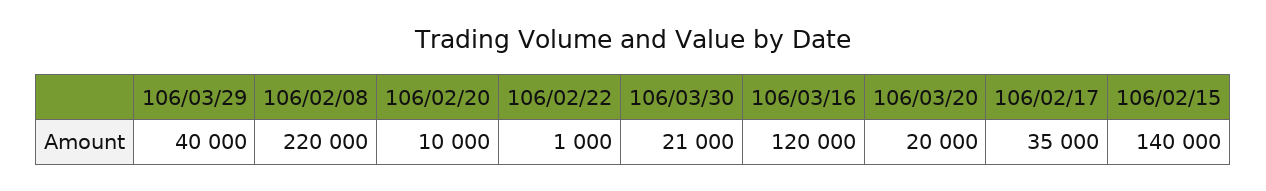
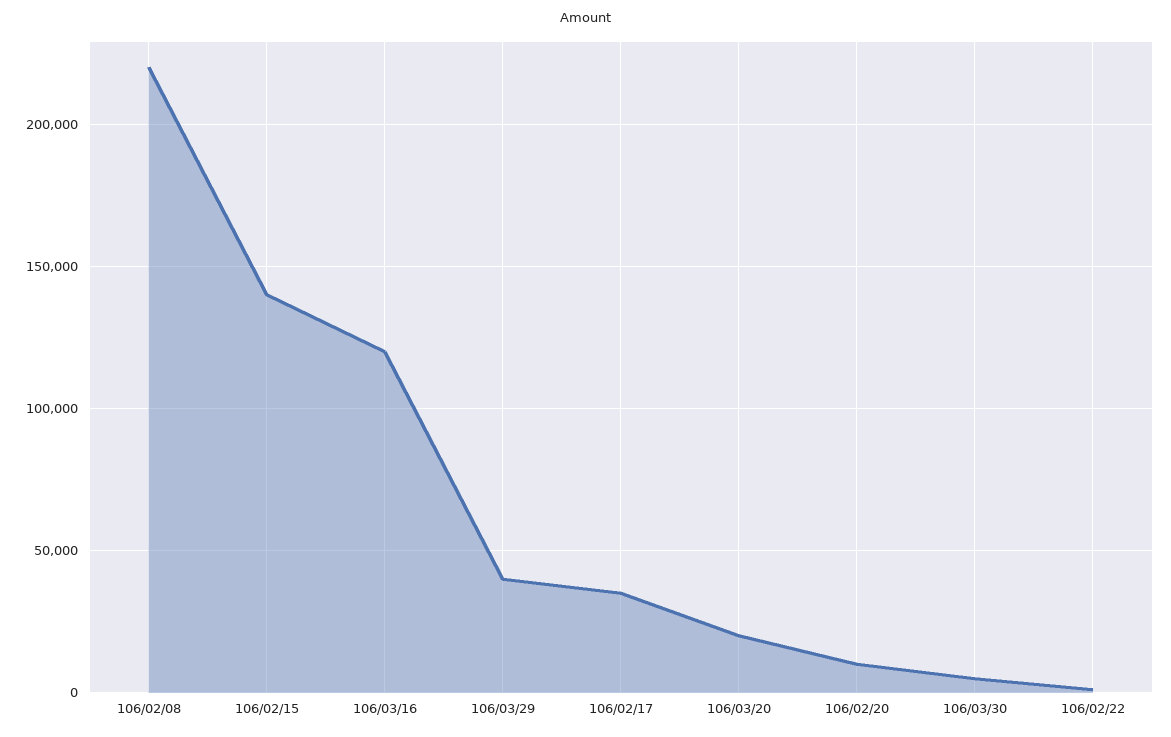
106/03/30: 21000 -> 5000

